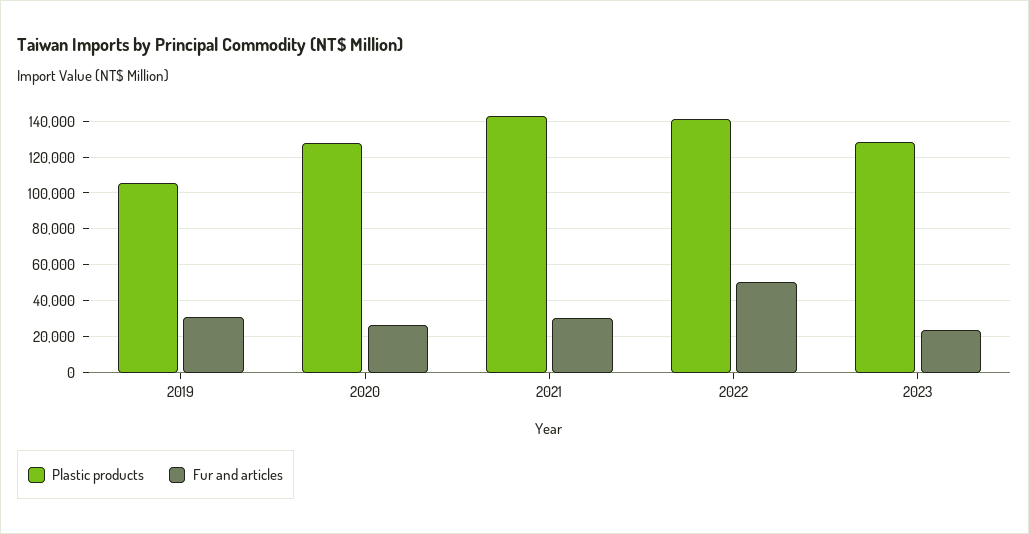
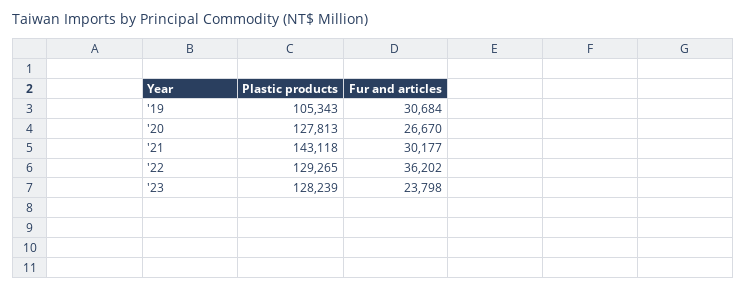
Plastic products, 2022: 140000 -> 129265
Fur and articles, 2022: 50000 -> 36202

